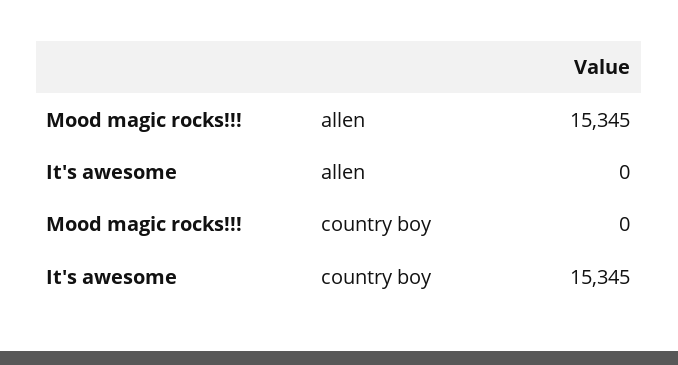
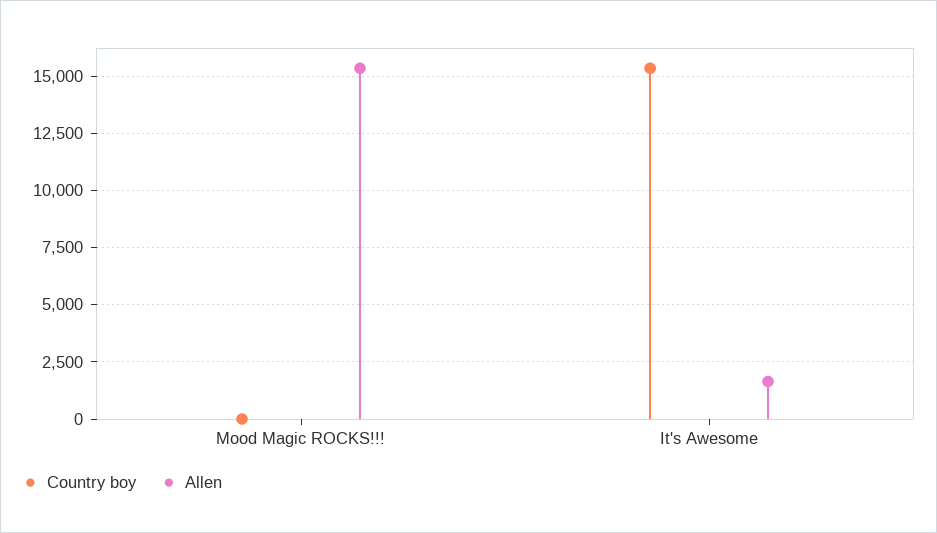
allen, It's awesome: 0 -> 1500

